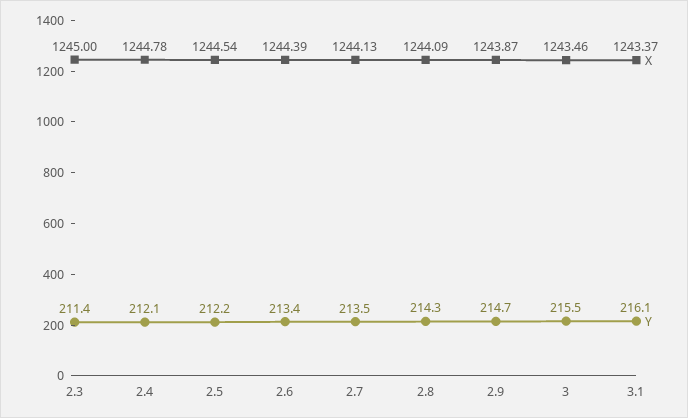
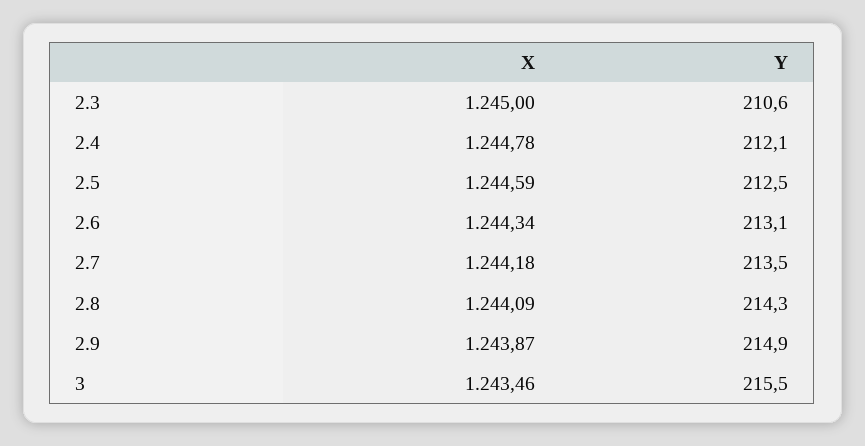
Y, 2.3: 211.4 -> 210.6
X, 2.5: 1244.54 -> 1244.59
Y, 2.5: 212.2 -> 212.5
X, 2.6: 1244.39 -> 1244.34
Y, 2.6: 213.4 -> 213.1
X, 2.7: 1244.13 -> 1244.18
Y, 2.9: 214.7 -> 214.9
X, 3.1: 1243.37 -> none
Y, 3.1: 216.1 -> none

